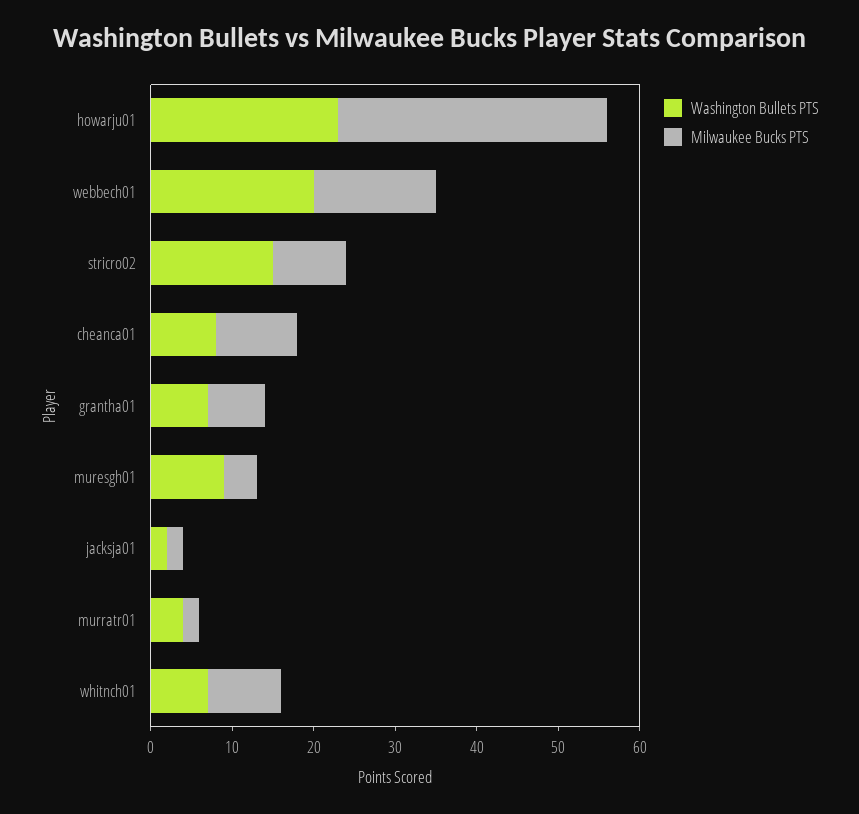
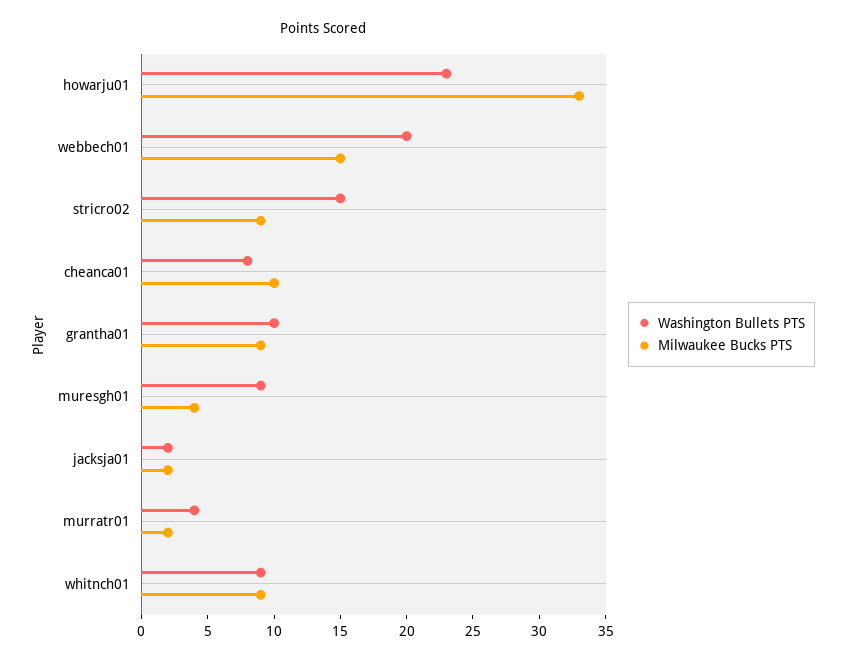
Washington Bullets PTS, grantha01: 7 -> 10
Milwaukee Bucks PTS, grantha01: 7 -> 9
Washington Bullets PTS, whitnch01: 7 -> 9

